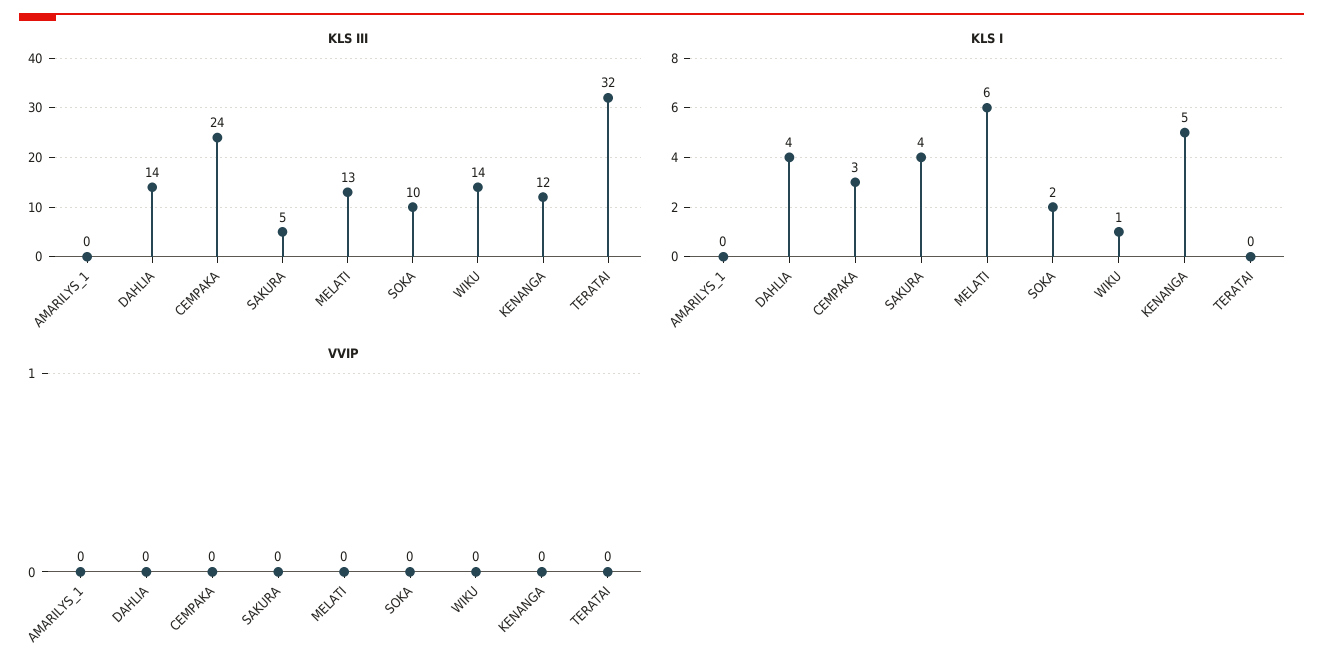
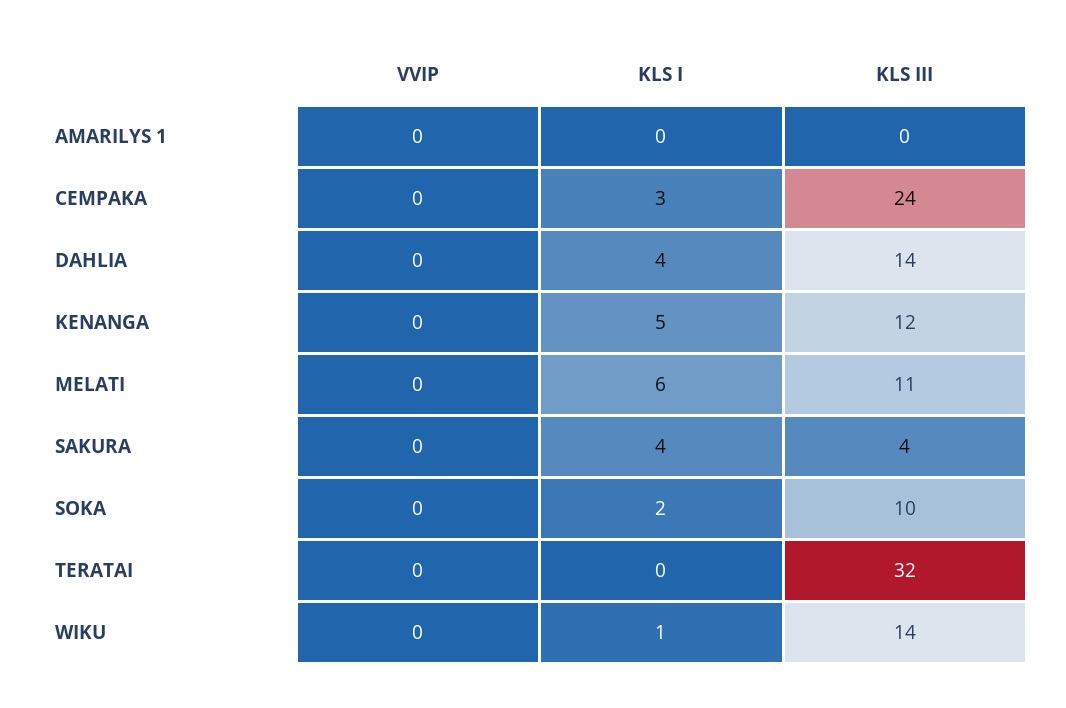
KLS III, SAKURA: 5 -> 4
KLS III, MELATI: 13 -> 11

